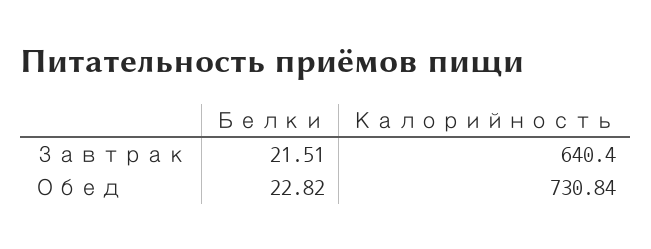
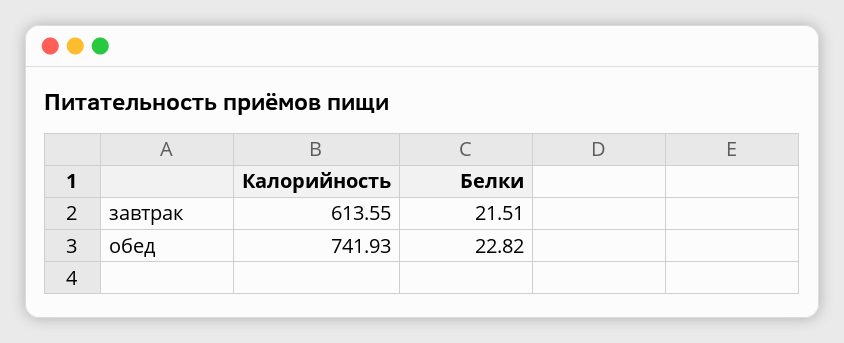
Калорийность, Завтрак: 640.4 -> 613.55
Калорийность, Обед: 730.84 -> 741.93

